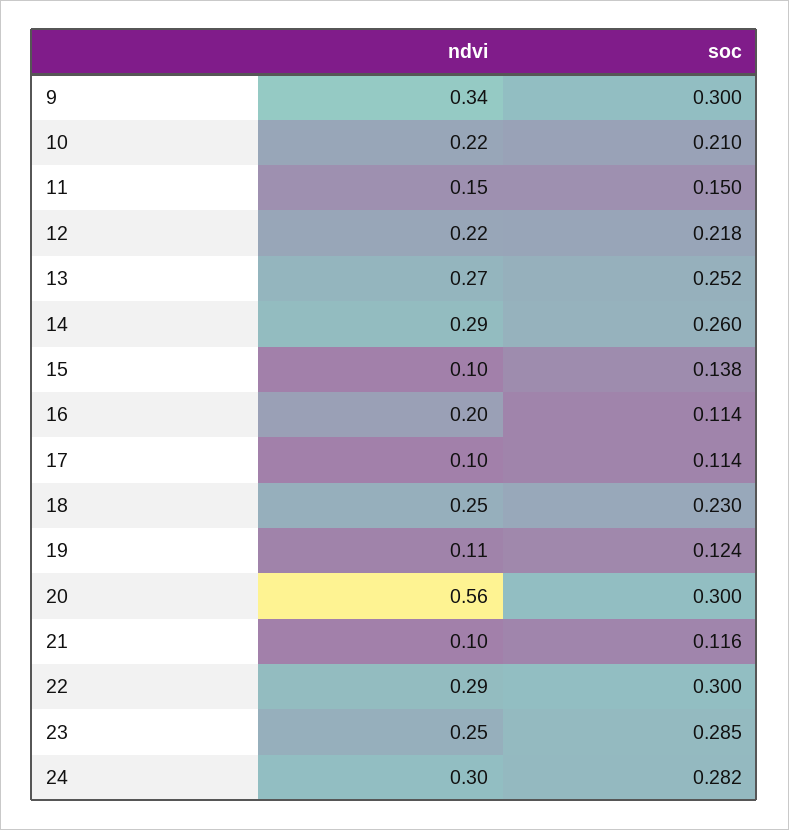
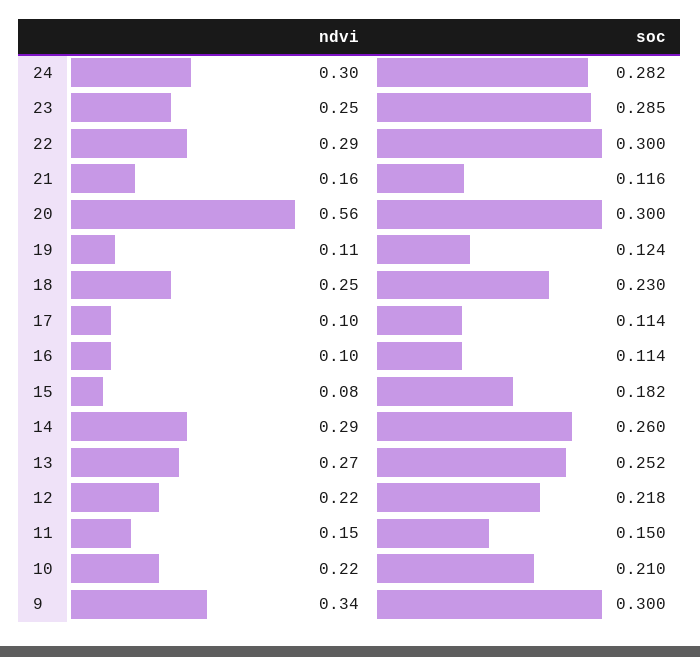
ndvi, 15: 0.1 -> 0.08
soc, 15: 0.138 -> 0.182
ndvi, 16: 0.2 -> 0.1
ndvi, 21: 0.1 -> 0.16

